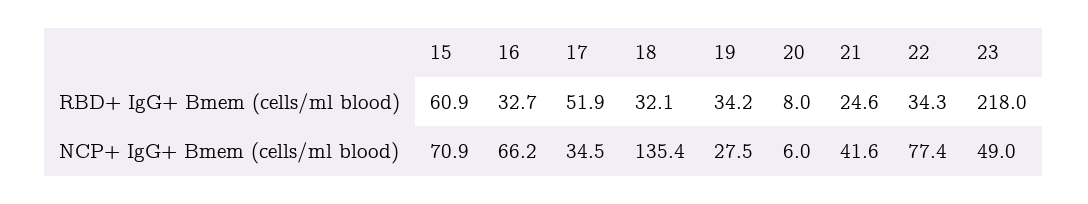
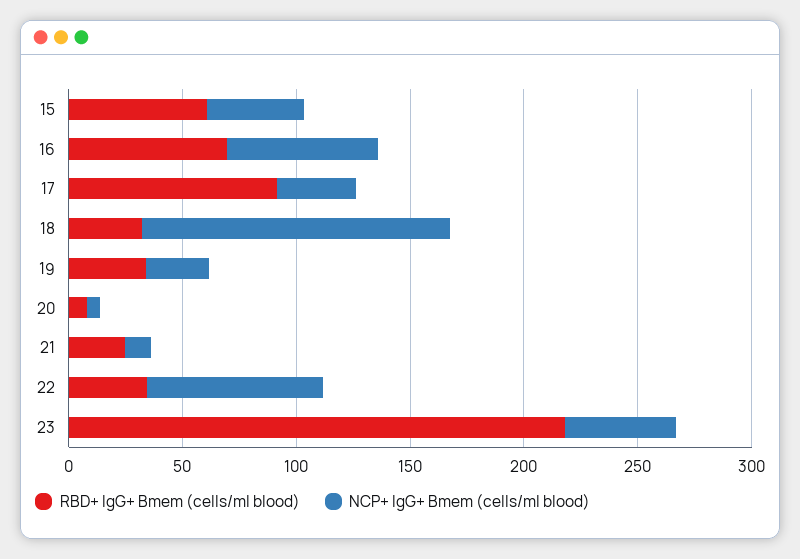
RBD+ IgG+ Bmem (cells/ml blood), 16: 32.7 -> 70
RBD+ IgG+ Bmem (cells/ml blood), 17: 51.9 -> 90
NCP+ IgG+ Bmem (cells/ml blood), 15: 70.9 -> 40
NCP+ IgG+ Bmem (cells/ml blood), 21: 41.6 -> 10

